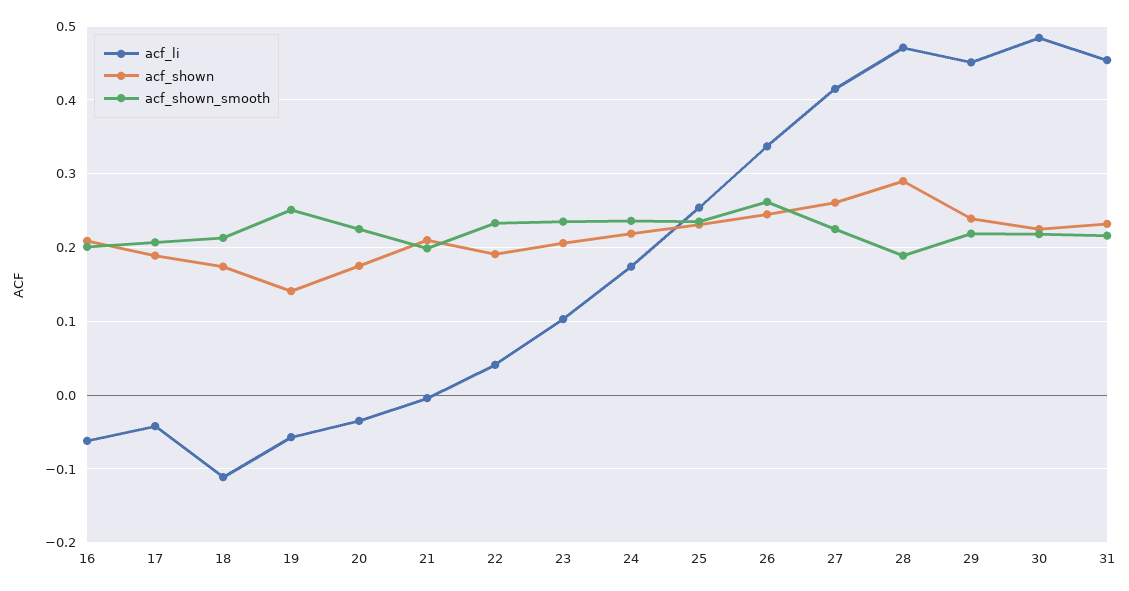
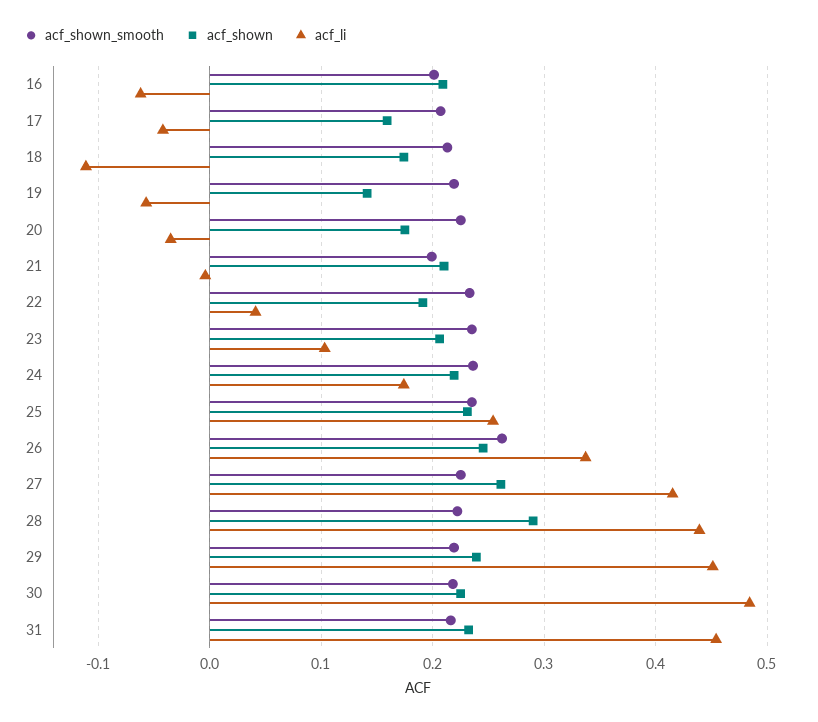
acf_shown, 17: 0.19 -> 0.16
acf_shown_smooth, 19: 0.25 -> 0.22
acf_li, 28: 0.47 -> 0.44
acf_shown_smooth, 28: 0.19 -> 0.22

